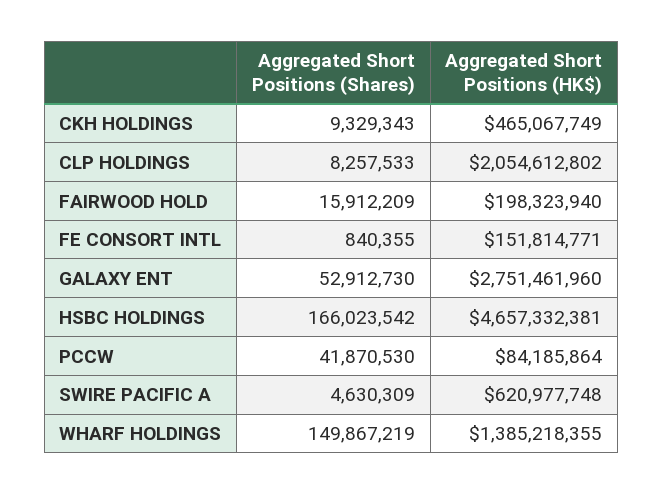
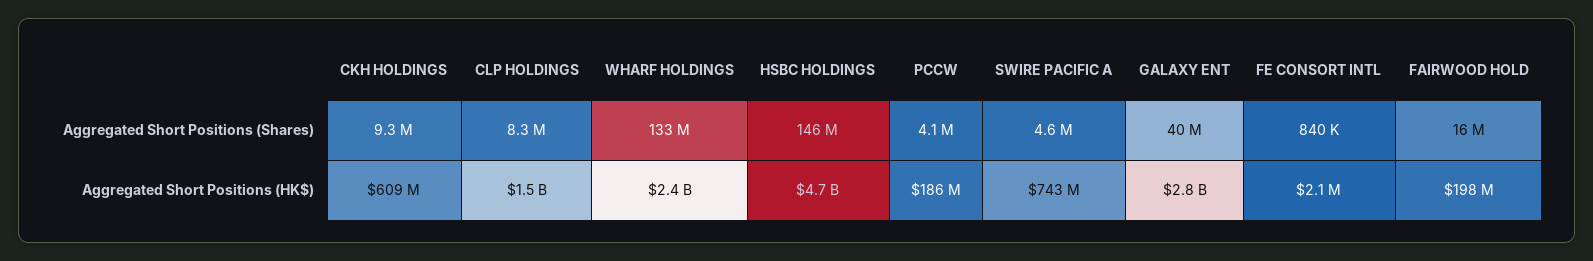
Aggregated Short Positions (HK$), CKH HOLDINGS: 465067749 -> 609000000
Aggregated Short Positions (HK$), CLP HOLDINGS: 2054612802 -> 1500000000
Aggregated Short Positions (HK$), FE CONSORT INTL: 151814771 -> 2100000
Aggregated Short Positions (Shares), GALAXY ENT: 52912730 -> 40000000
Aggregated Short Positions (Shares), HSBC HOLDINGS: 166023542 -> 146000000
Aggregated Short Positions (Shares), PCCW: 41870530 -> 4100000
Aggregated Short Positions (HK$), PCCW: 84185864 -> 186000000
Aggregated Short Positions (HK$), SWIRE PACIFIC A: 620977748 -> 743000000
Aggregated Short Positions (Shares), WHARF HOLDINGS: 149867219 -> 133000000
Aggregated Short Positions (HK$), WHARF HOLDINGS: 1385218355 -> 2400000000

